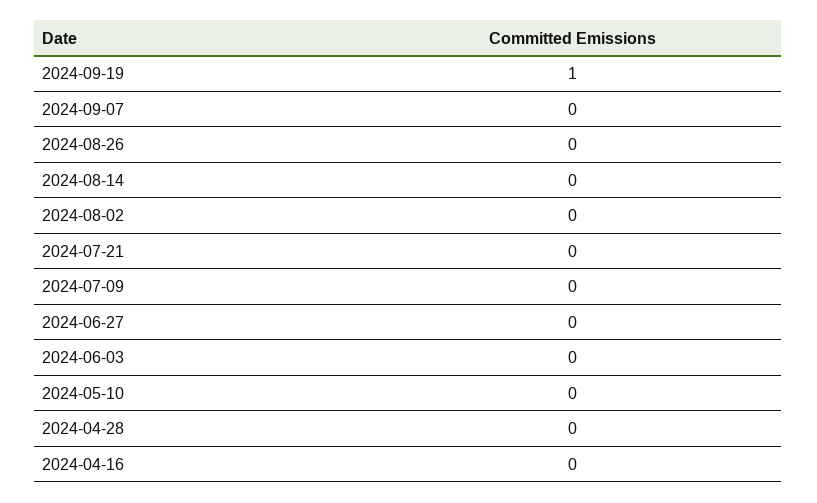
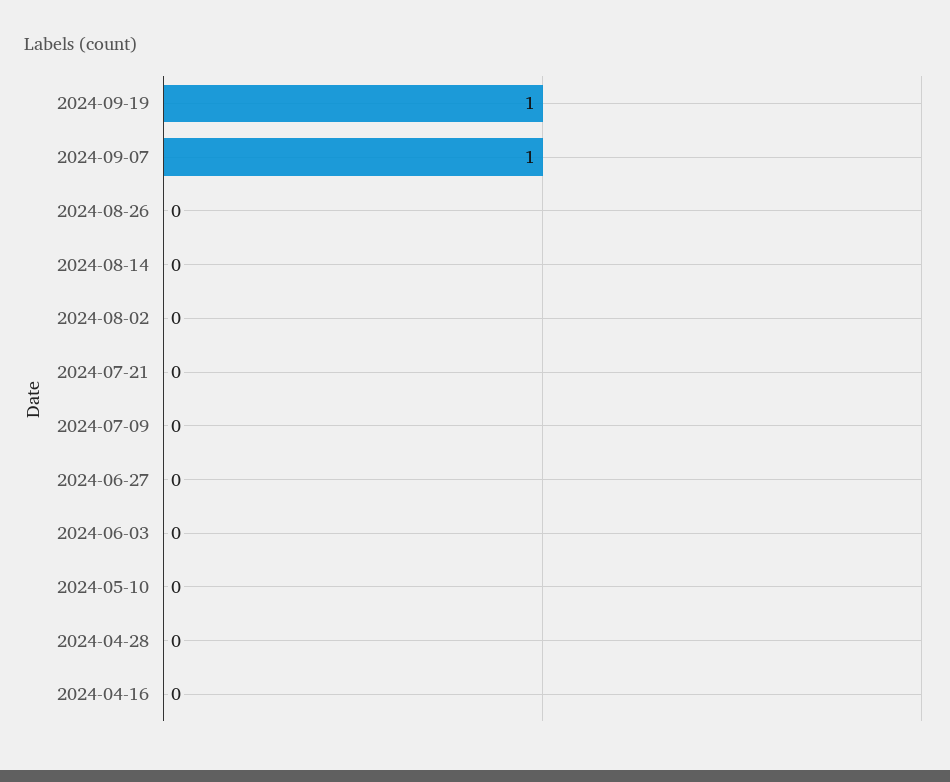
2024-09-07: 0 -> 1

